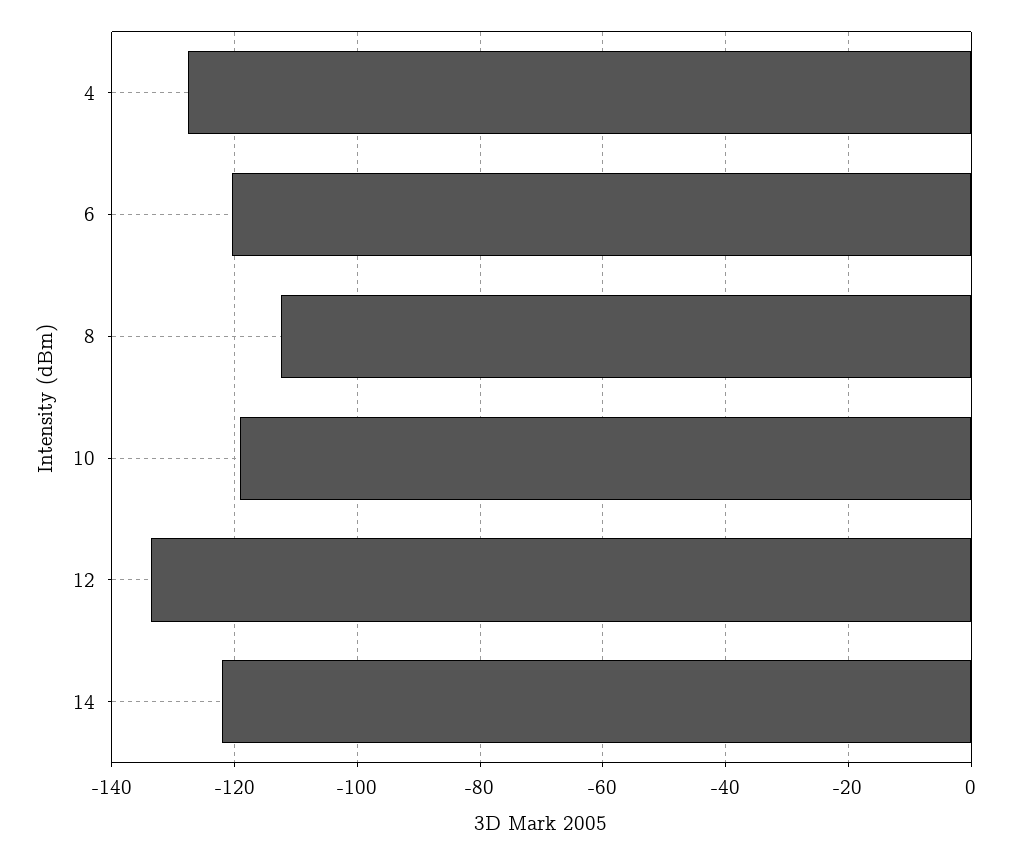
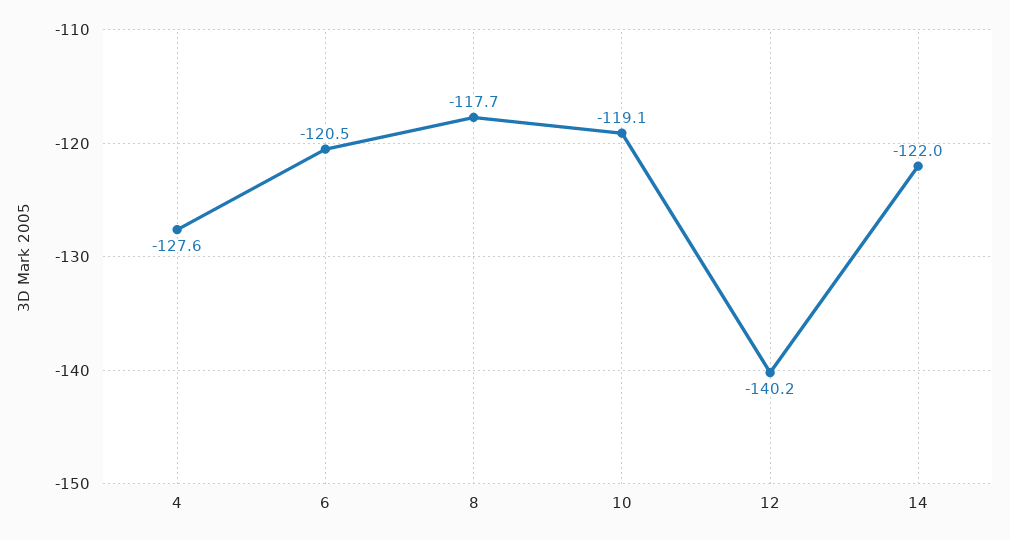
8: -112 -> -117.7
12: -134 -> -140.2

